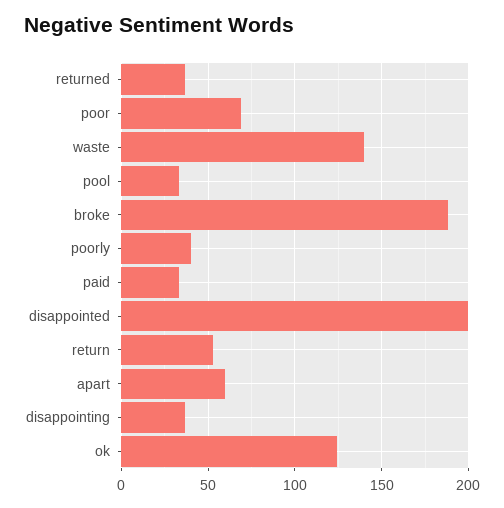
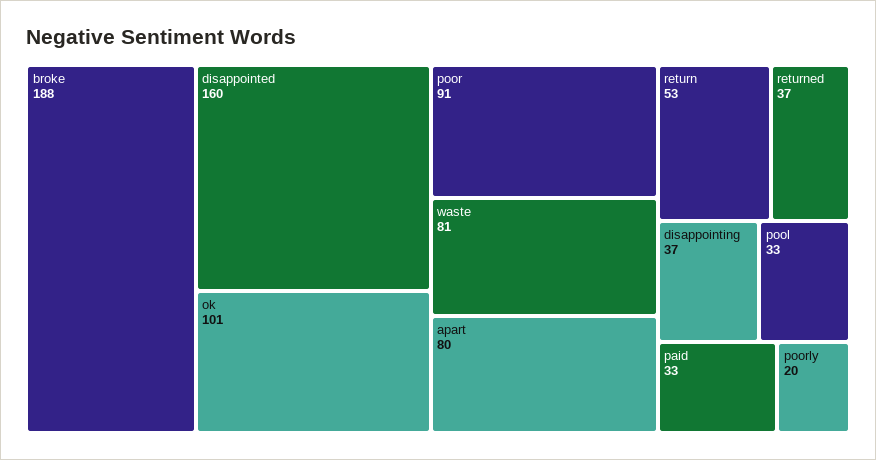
poor: 70 -> 91
waste: 140 -> 81
poorly: 40 -> 20
disappointed: 200 -> 160
apart: 60 -> 80
ok: 125 -> 101

